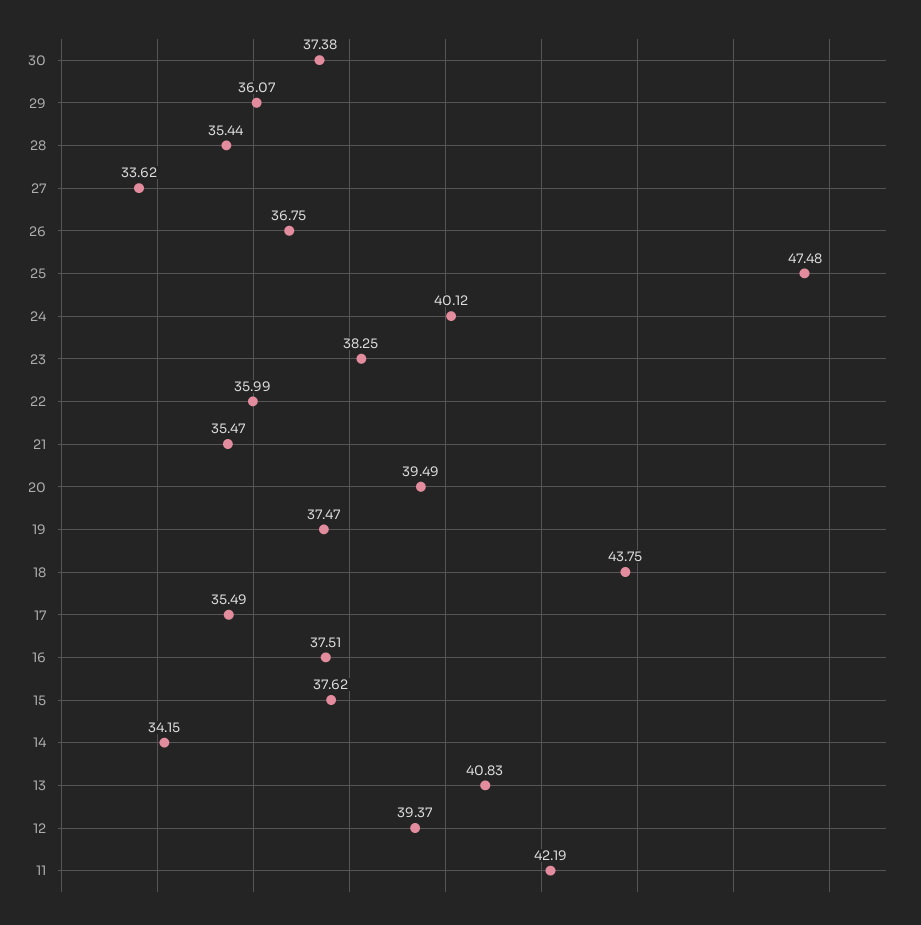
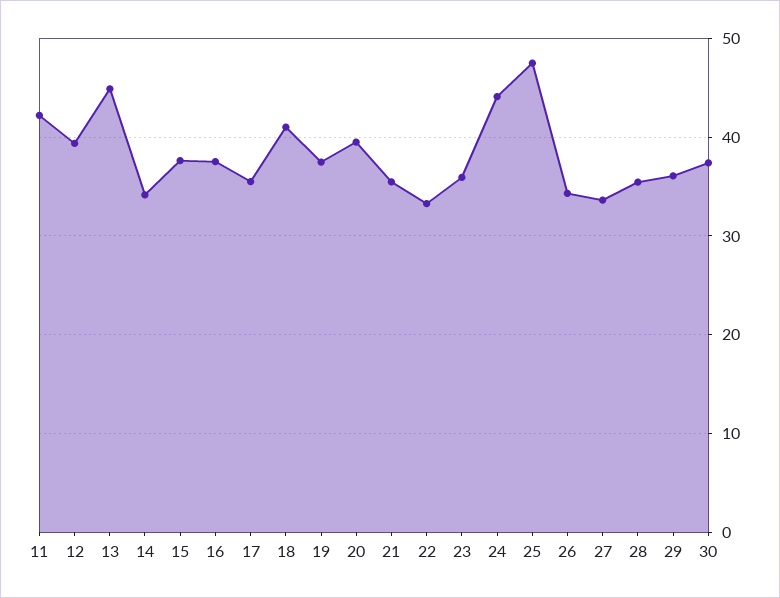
26: 36.75 -> 34
24: 40.12 -> 44
23: 38.25 -> 36
22: 35.99 -> 33
18: 43.75 -> 41
13: 40.83 -> 45

